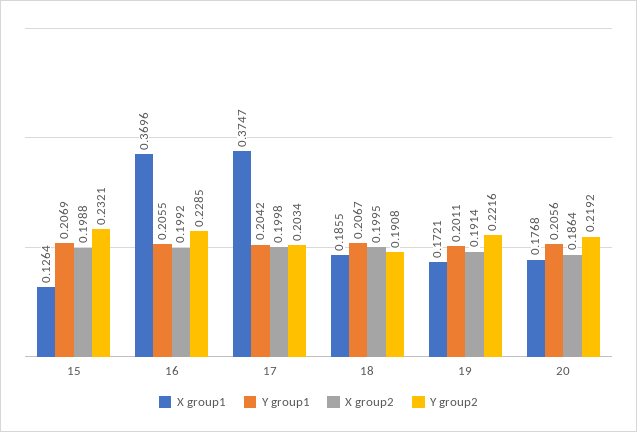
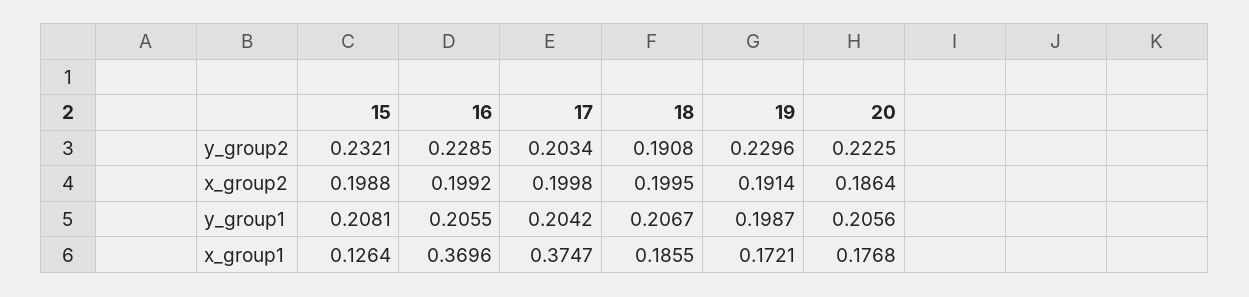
Y group1, 15: 0.2069 -> 0.2081
Y group1, 19: 0.2011 -> 0.1987
Y group2, 19: 0.2216 -> 0.2296
Y group2, 20: 0.2192 -> 0.2225

